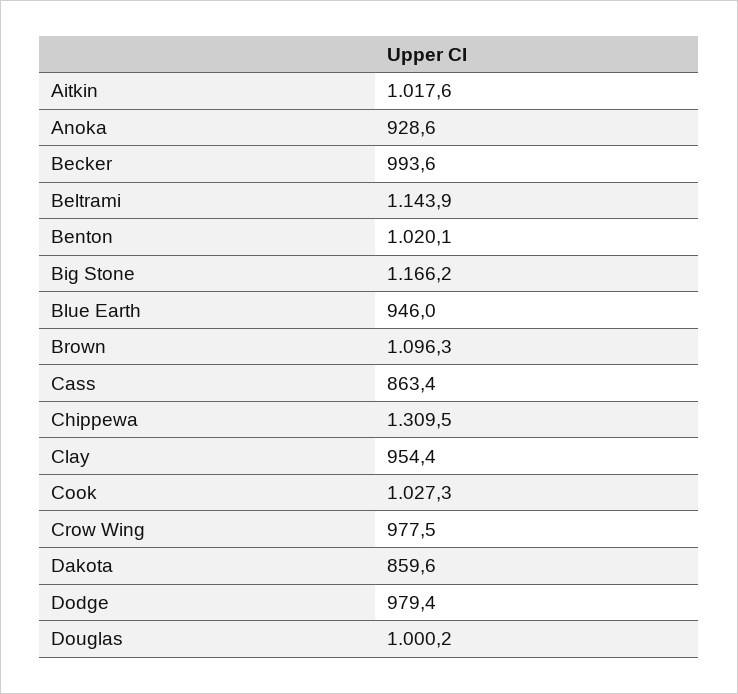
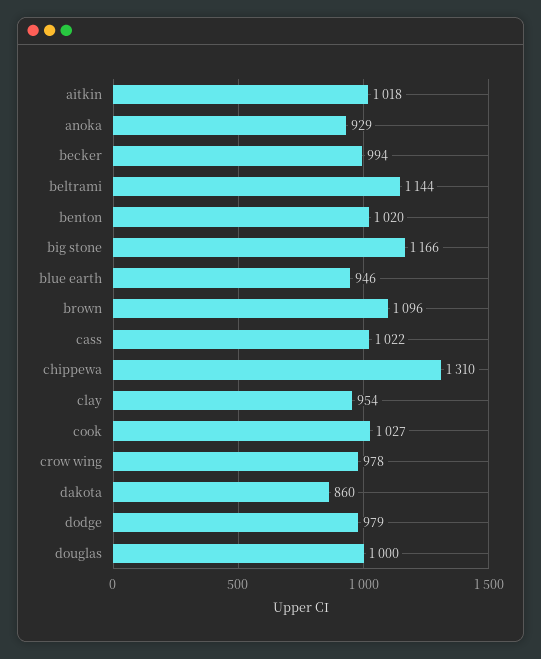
Cass: 863.4 -> 1022

